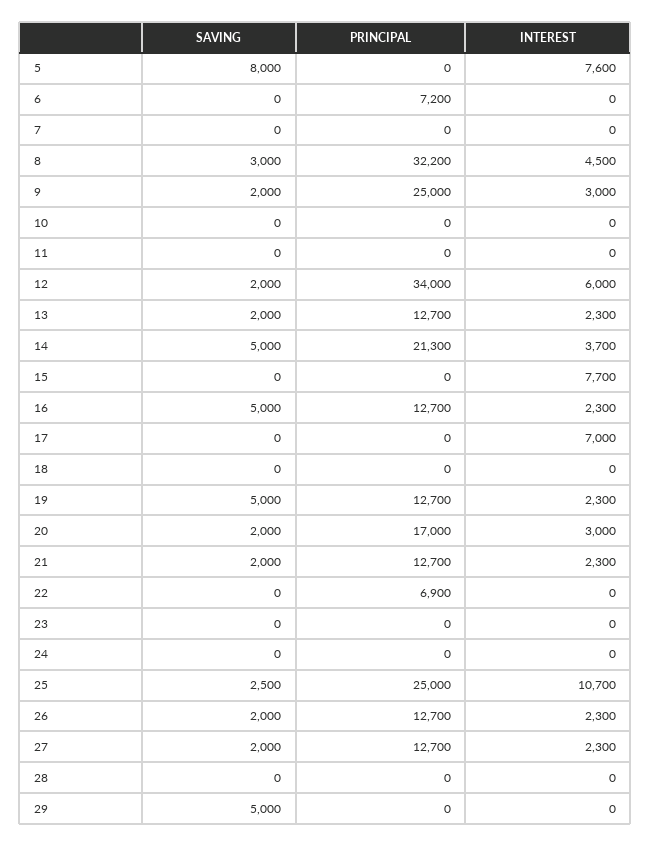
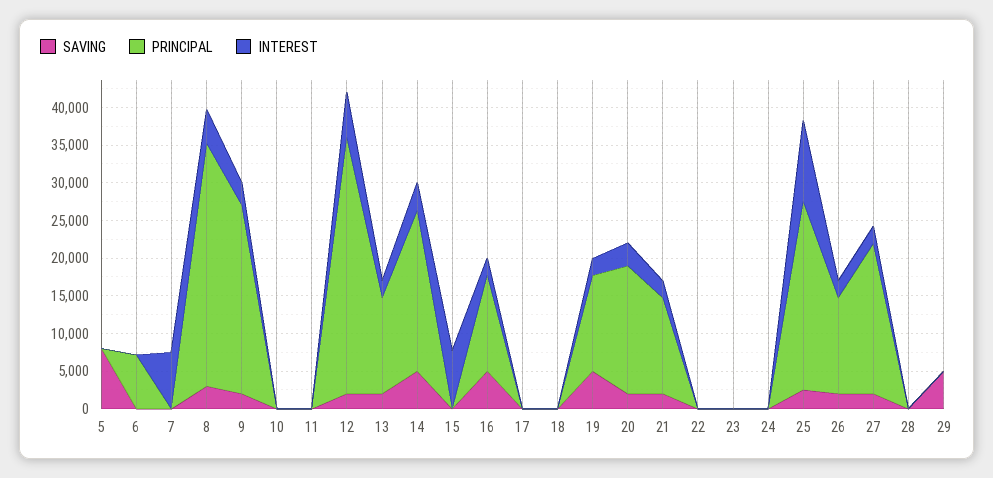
INTEREST, 5: 7600 -> 0
INTEREST, 7: 0 -> 7500
INTEREST, 17: 7000 -> 0
PRINCIPAL, 22: 6900 -> 0
PRINCIPAL, 27: 12700 -> 20000

